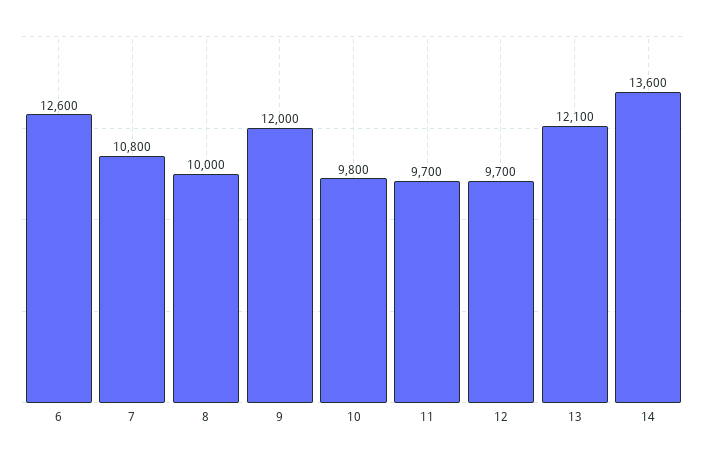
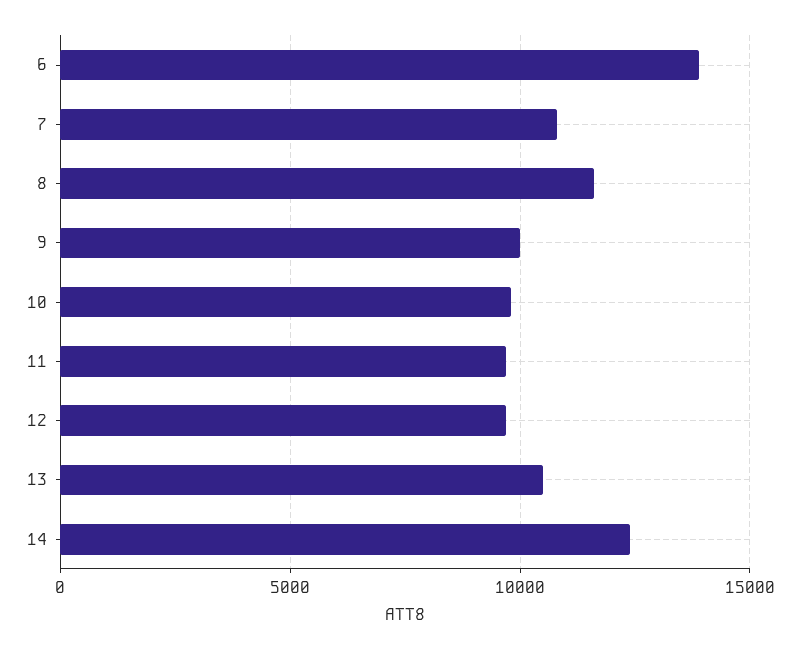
6: 12600 -> 14000
8: 10000 -> 11500
9: 12000 -> 10000
13: 12100 -> 10500
14: 13600 -> 12500

